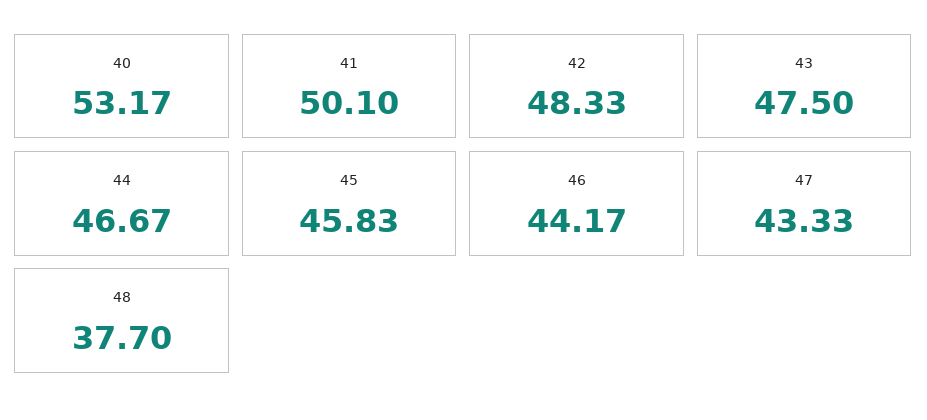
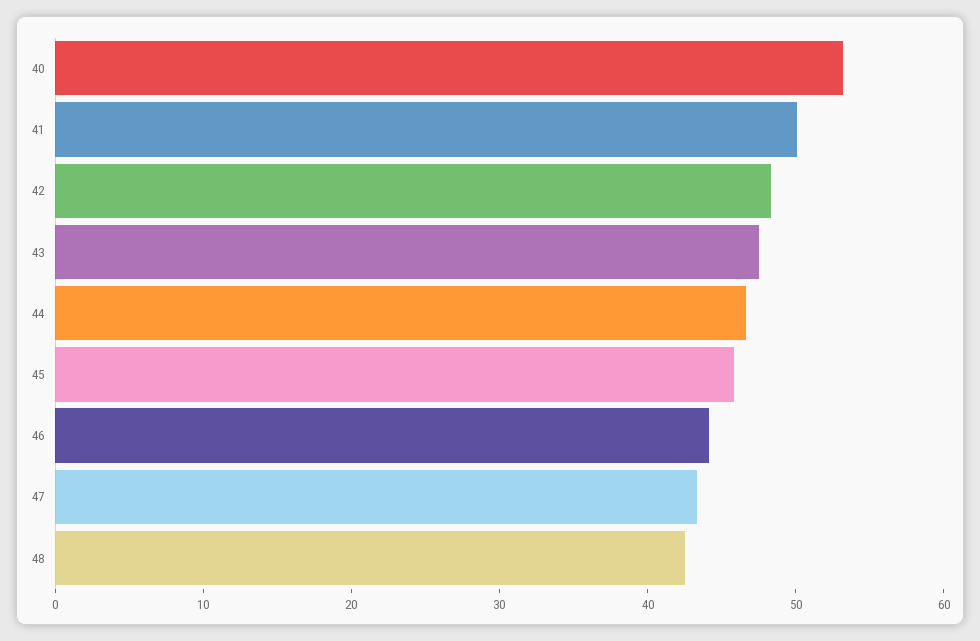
48: 37.7 -> 42

